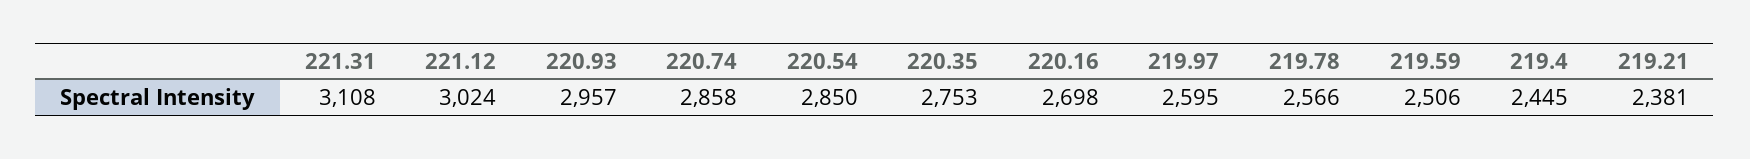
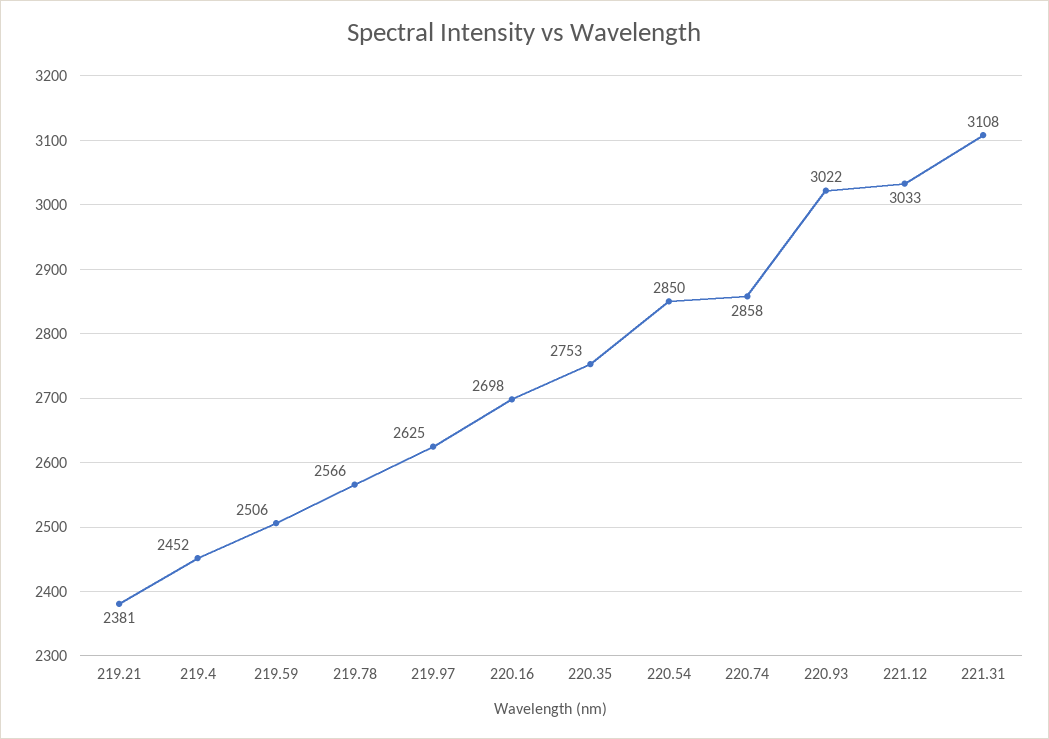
221.12: 3024 -> 3033
220.93: 2957 -> 3022
219.97: 2595 -> 2625
219.4: 2445 -> 2452

